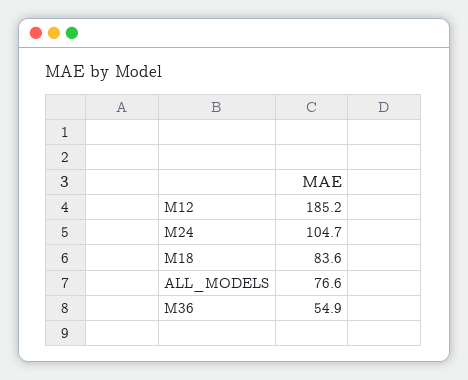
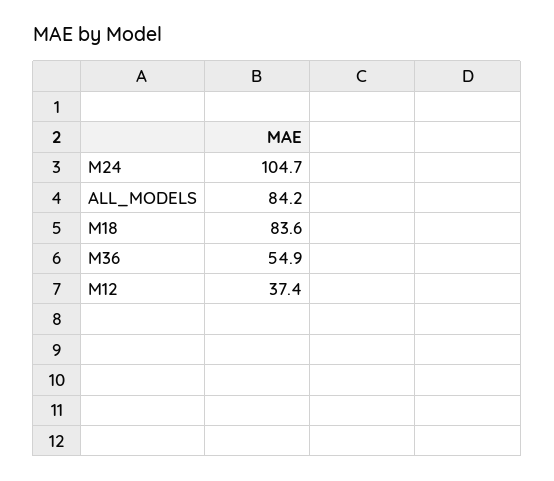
M12: 185.2 -> 37.4
ALL_MODELS: 76.6 -> 84.2

